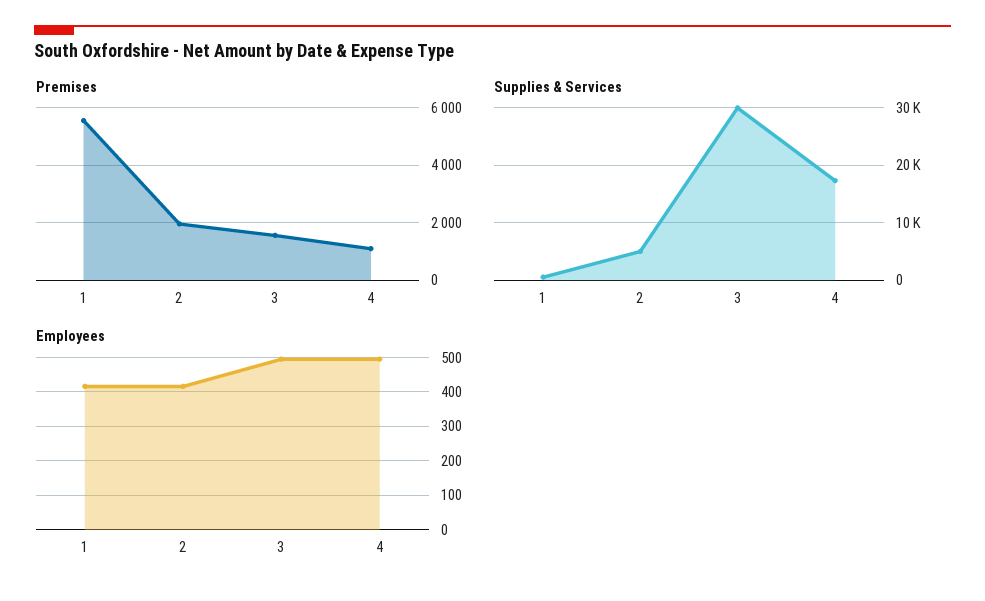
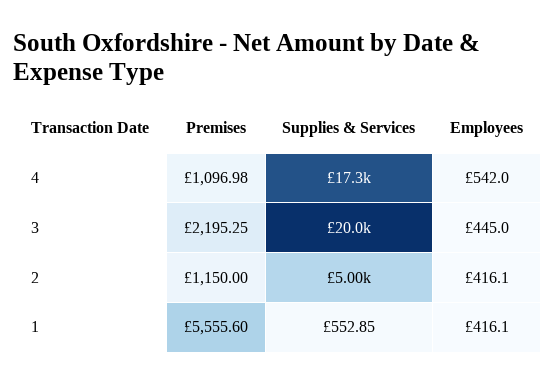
Premises, 2: 2000 -> 1150
Premises, 3: 1500 -> 2195.25
Supplies & Services, 3: 30000 -> 20000
Employees, 3: 500 -> 445
Employees, 4: 500 -> 542

